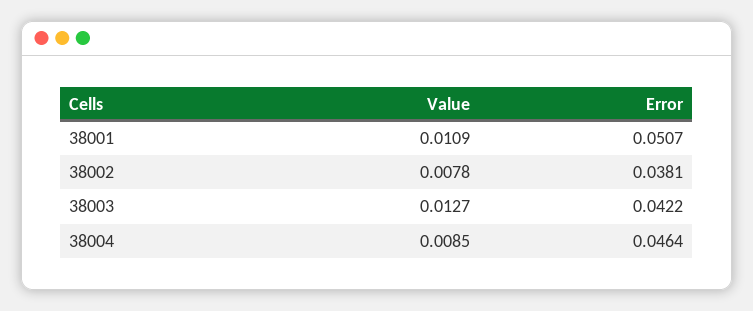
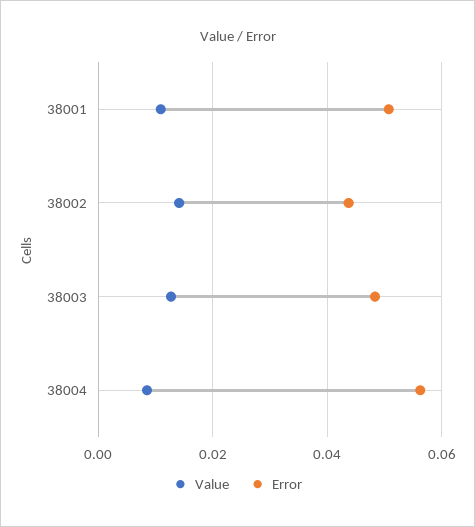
Value, 38002: 0.0078 -> 0.014
Error, 38002: 0.0381 -> 0.044
Error, 38003: 0.0422 -> 0.048
Error, 38004: 0.0464 -> 0.056

